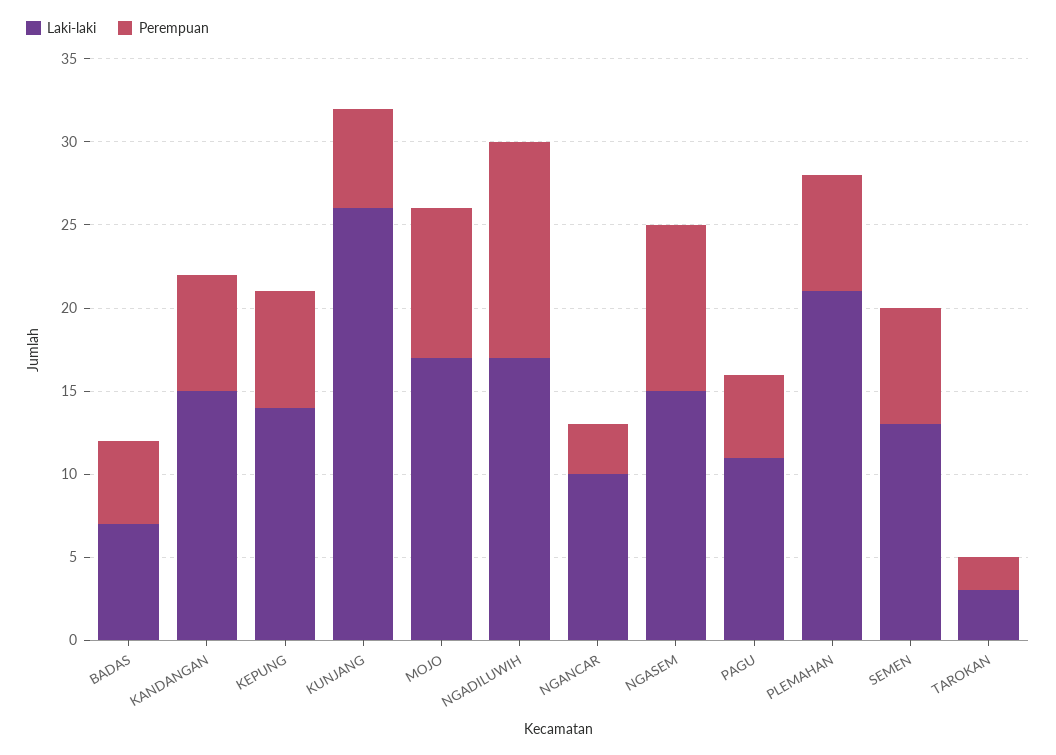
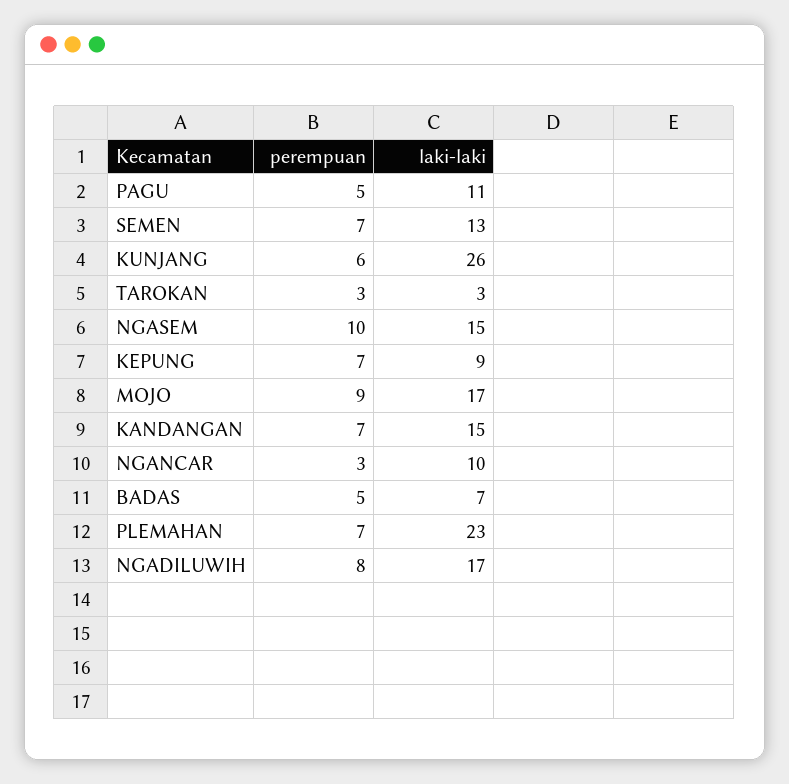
Laki-laki, KEPUNG: 14 -> 9
Perempuan, NGADILUWIH: 13 -> 8
Laki-laki, PLEMAHAN: 21 -> 23
Perempuan, TAROKAN: 2 -> 3

